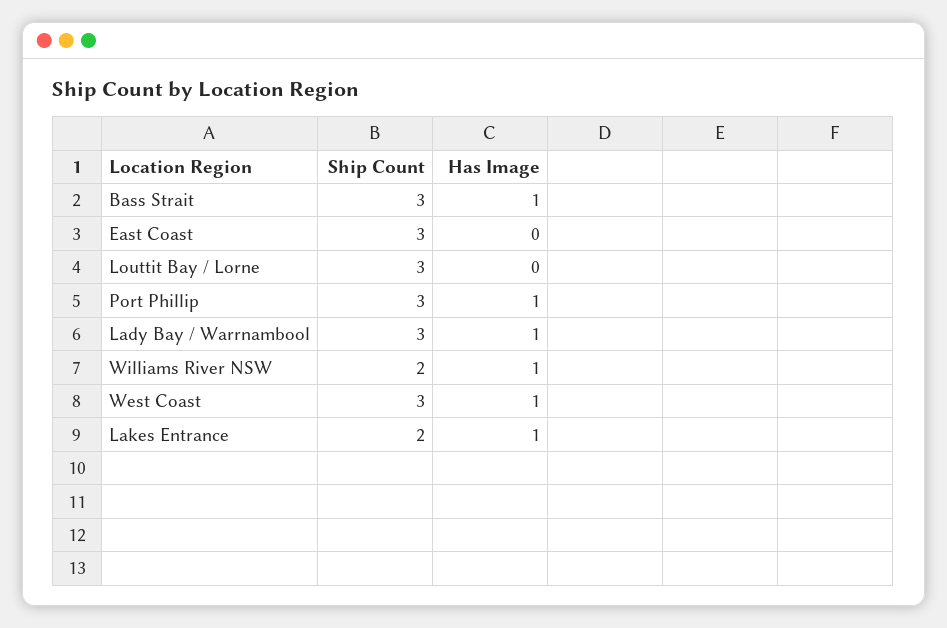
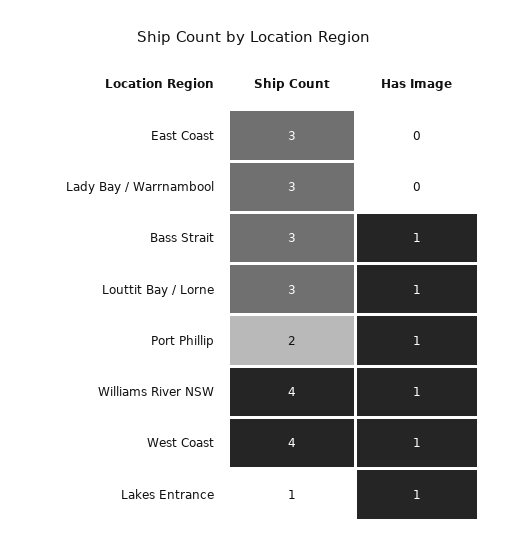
Has Image, Louttit Bay / Lorne: 0 -> 1
Ship Count, Port Phillip: 3 -> 2
Has Image, Lady Bay / Warrnambool: 1 -> 0
Ship Count, Williams River NSW: 2 -> 4
Ship Count, West Coast: 3 -> 4
Ship Count, Lakes Entrance: 2 -> 1

